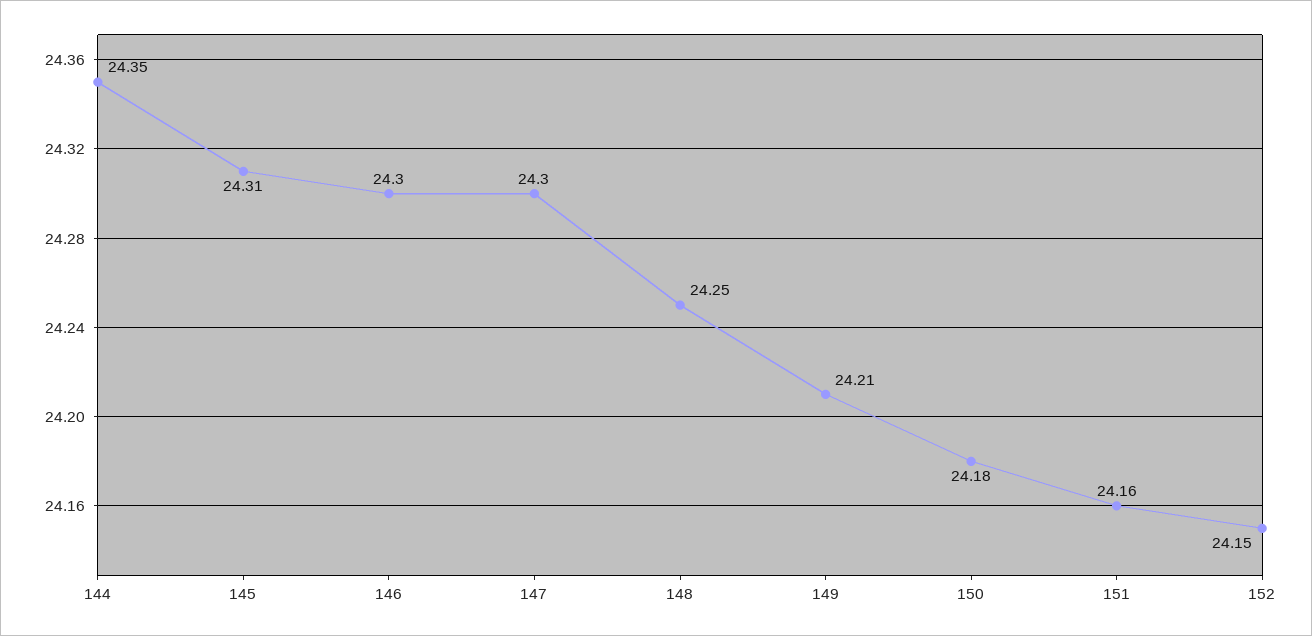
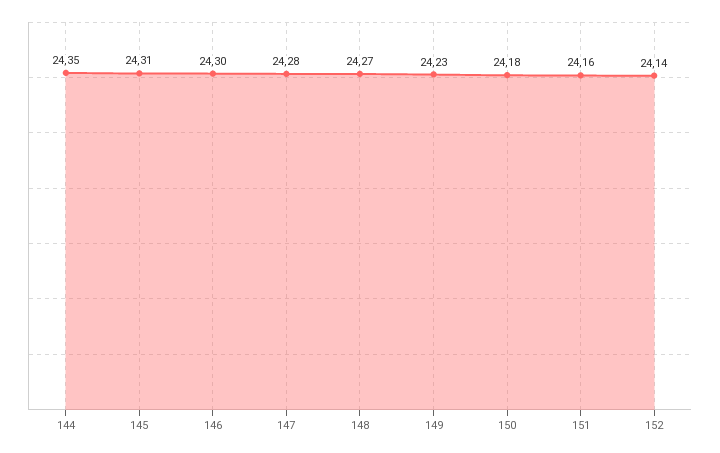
147: 24.3 -> 24.28
148: 24.25 -> 24.27
149: 24.21 -> 24.23
152: 24.15 -> 24.14

